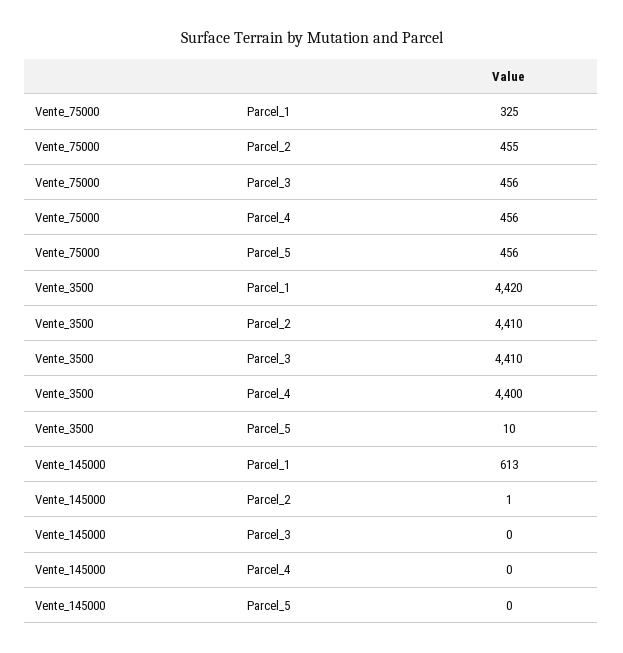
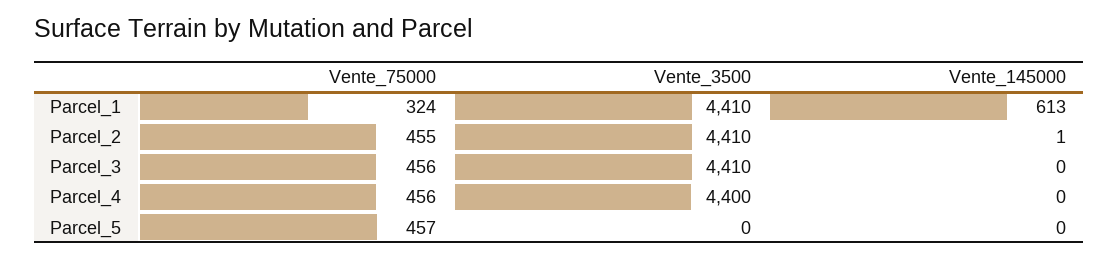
Vente_75000, Parcel_1: 325 -> 324
Vente_75000, Parcel_5: 456 -> 457
Vente_3500, Parcel_1: 4420 -> 4410
Vente_3500, Parcel_5: 10 -> 0

